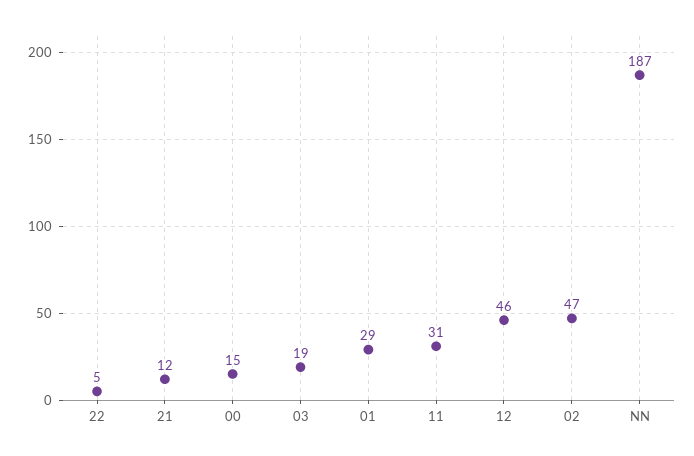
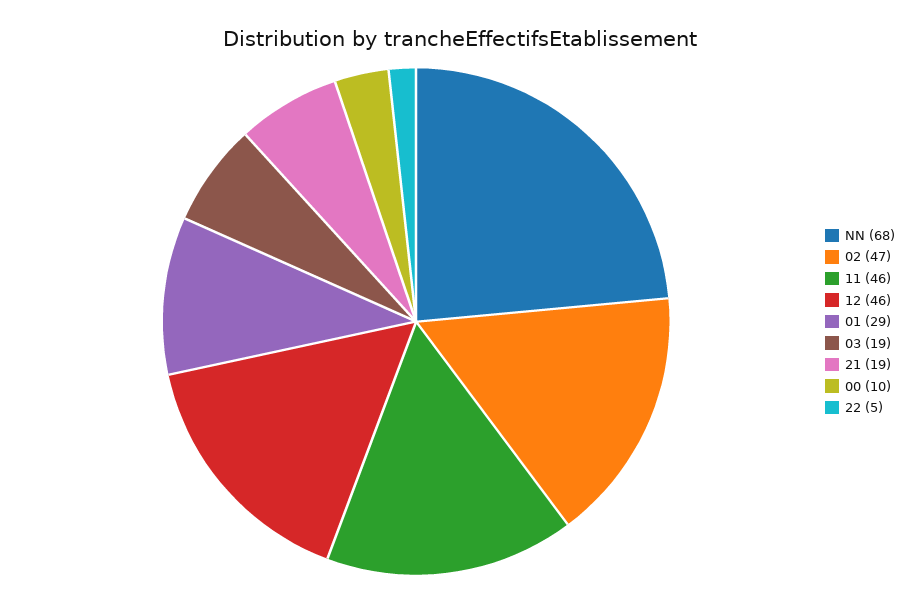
21: 12 -> 19
00: 15 -> 10
11: 31 -> 46
NN: 187 -> 68

